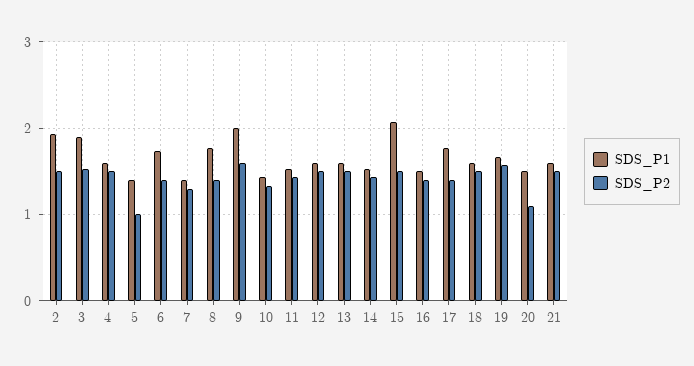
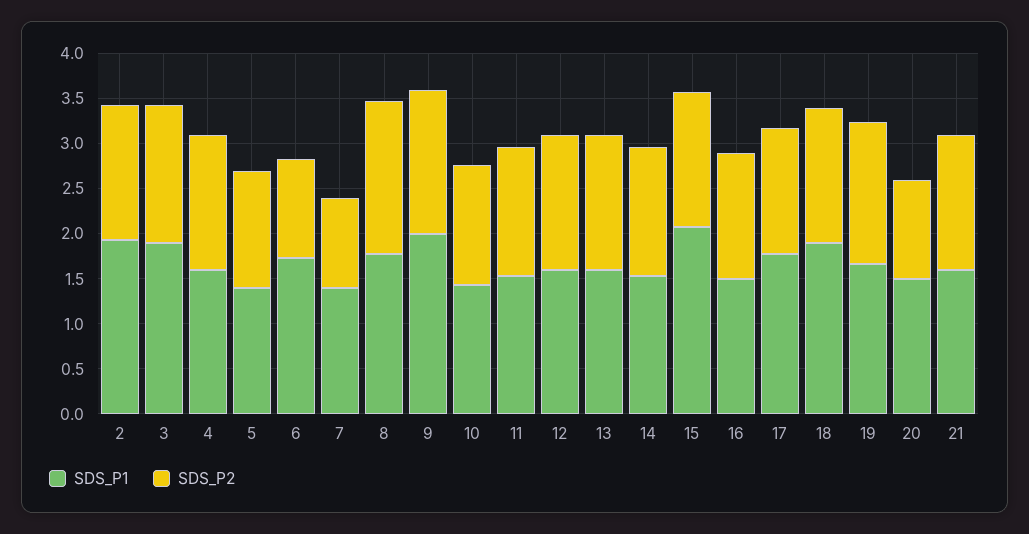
SDS_P2, 5: 1 -> 1.3
SDS_P2, 6: 1.4 -> 1.1
SDS_P2, 7: 1.3 -> 1
SDS_P2, 8: 1.4 -> 1.7
SDS_P1, 18: 1.6 -> 1.9

